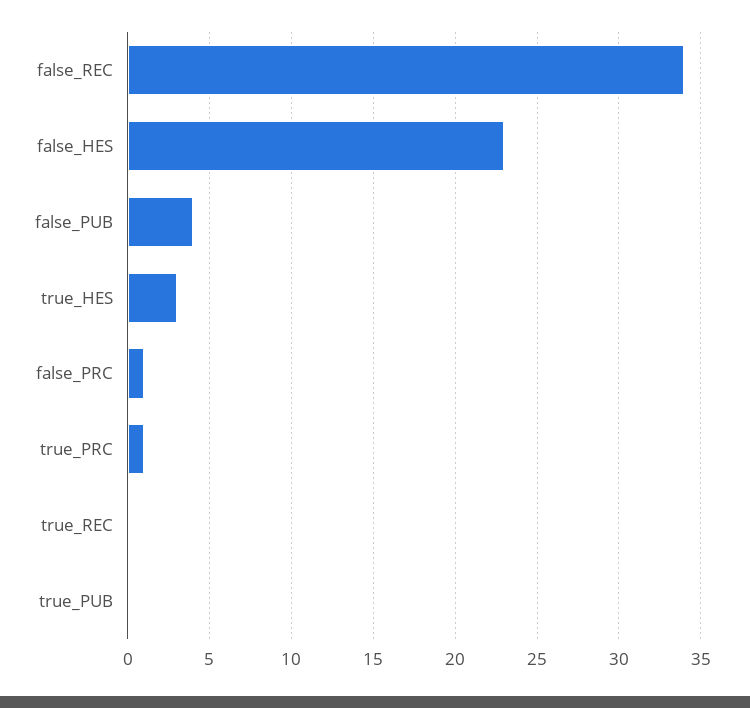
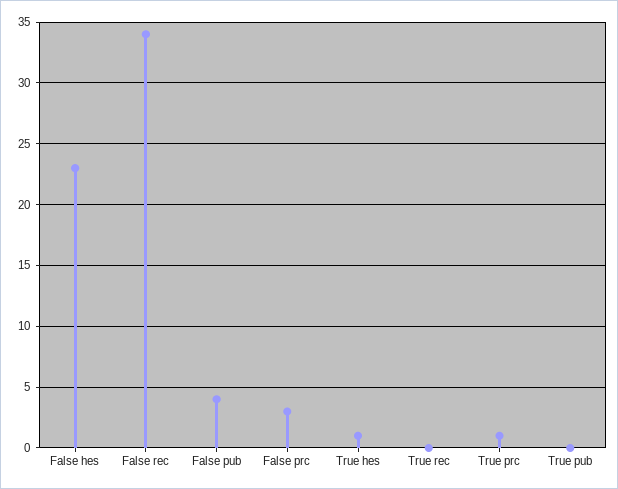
true_HES: 3 -> 1
false_PRC: 1 -> 3

